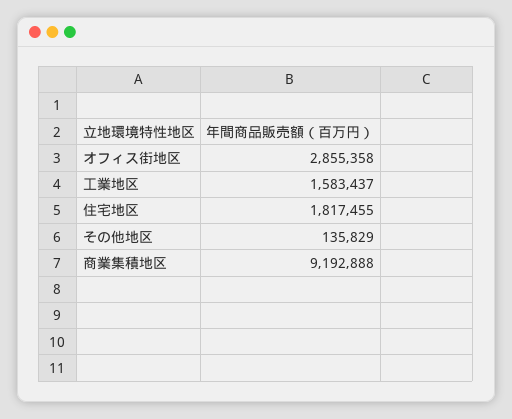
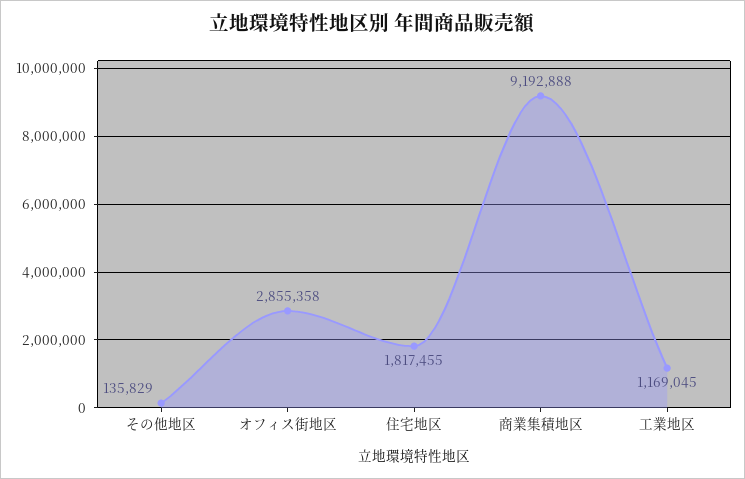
工業地区: 1583437 -> 1169045

